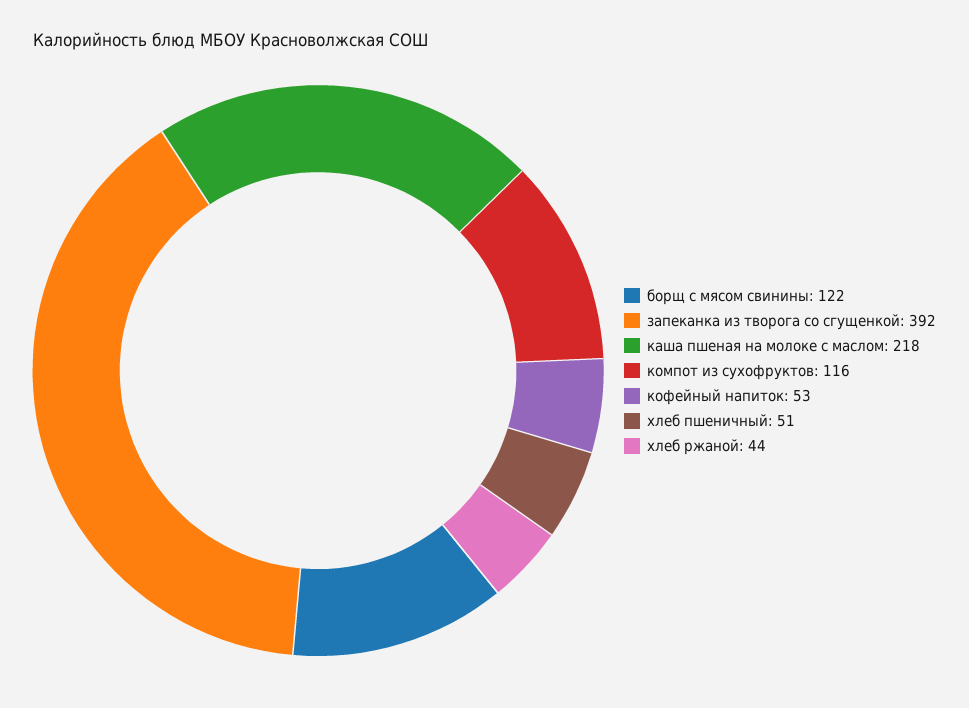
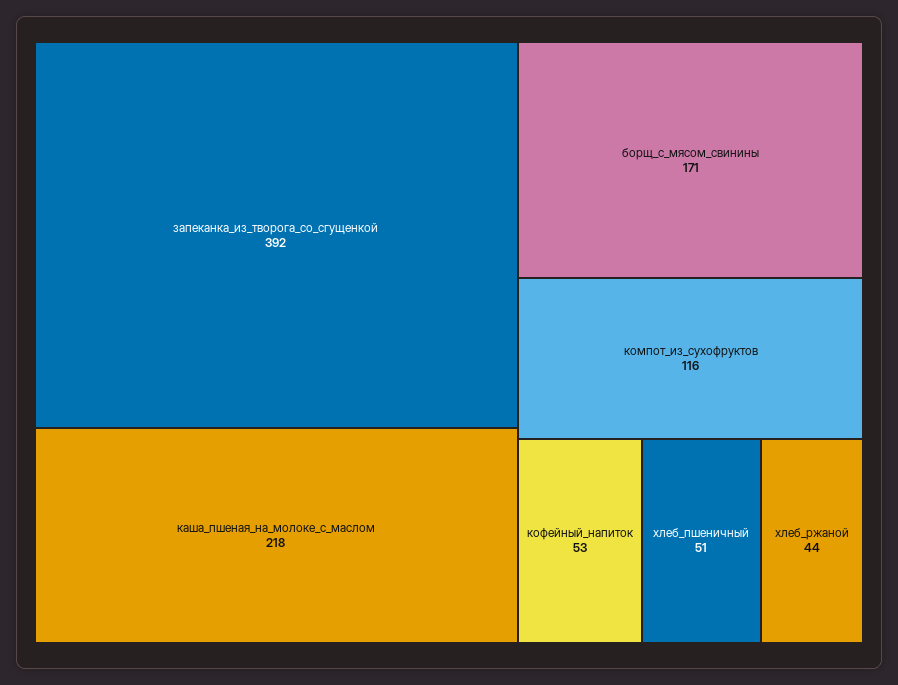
борщ с мясом свинины: 122 -> 171

